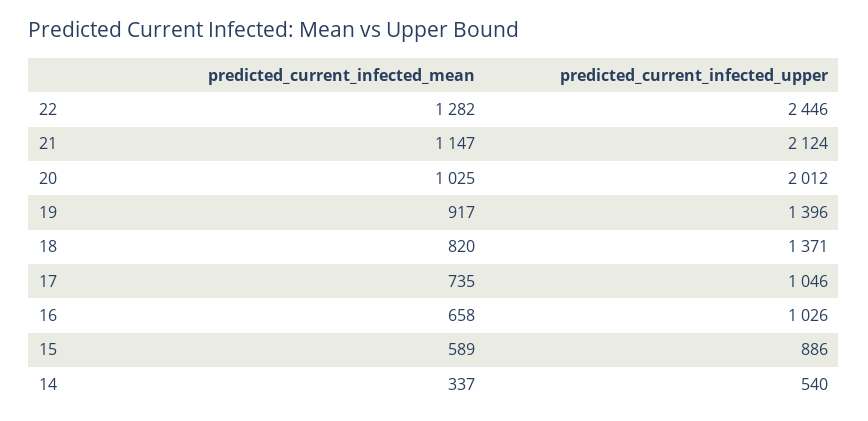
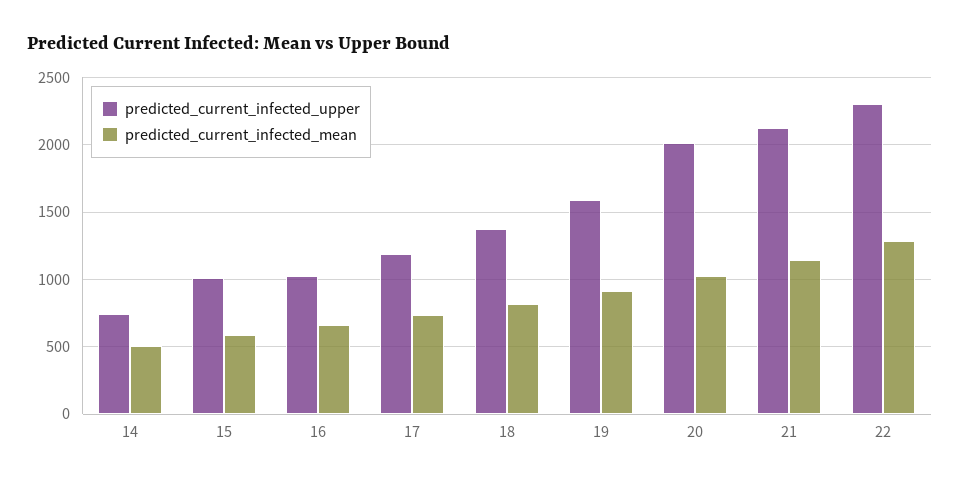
predicted_current_infected_upper, 22: 2446 -> 2300
predicted_current_infected_upper, 19: 1396 -> 1600
predicted_current_infected_upper, 17: 1046 -> 1200
predicted_current_infected_upper, 15: 886 -> 1000
predicted_current_infected_mean, 14: 337 -> 500
predicted_current_infected_upper, 14: 540 -> 750

